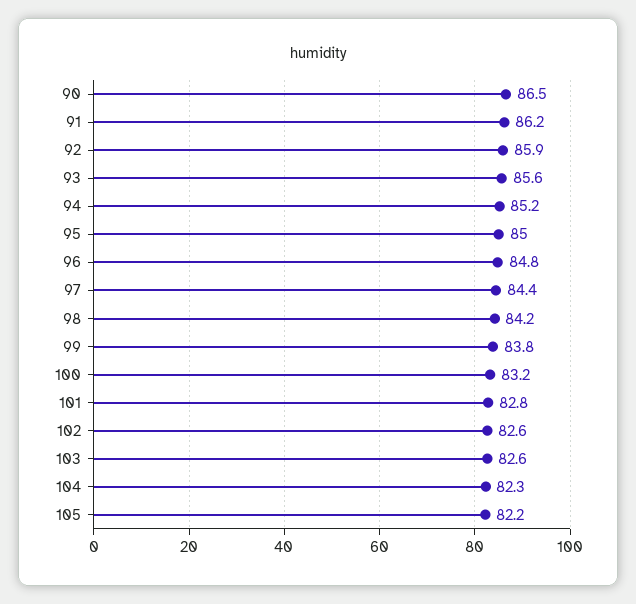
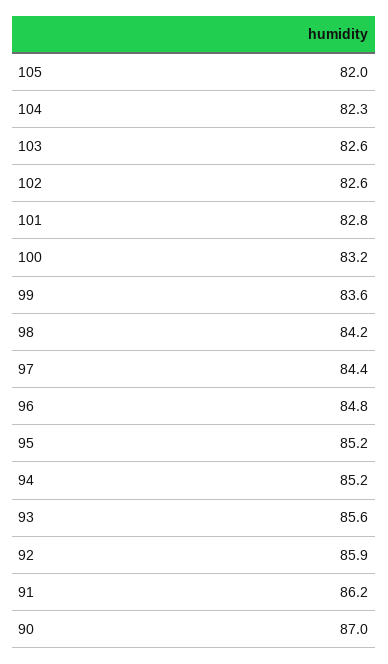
90: 86.5 -> 87
95: 85 -> 85.2
99: 83.8 -> 83.6
105: 82.2 -> 82

